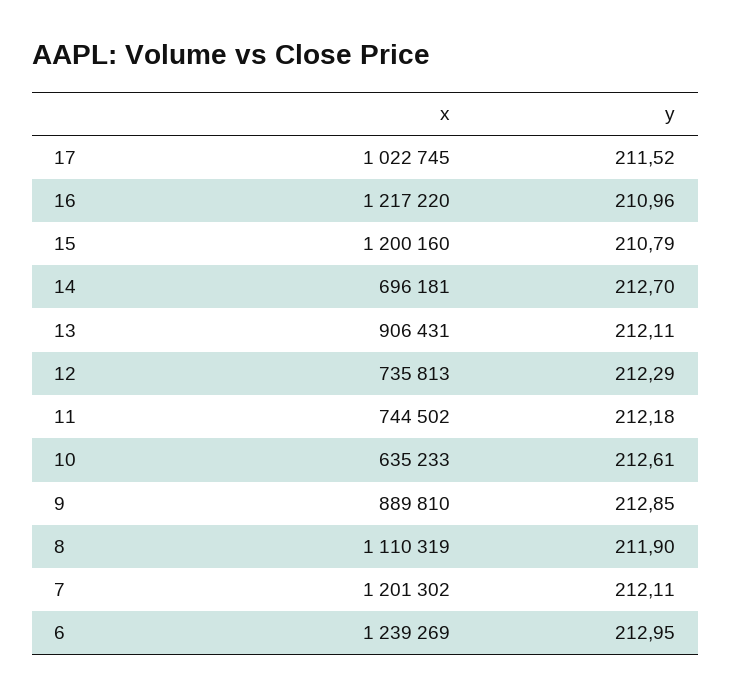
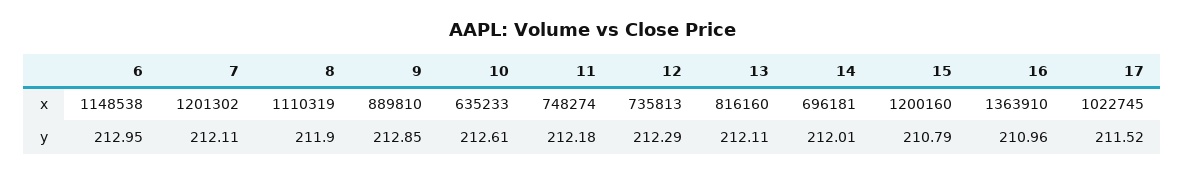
x, 16: 1217220 -> 1363910
y, 14: 212.7 -> 212.01
x, 13: 906431 -> 816160
x, 11: 744502 -> 748274
x, 6: 1239269 -> 1148538

